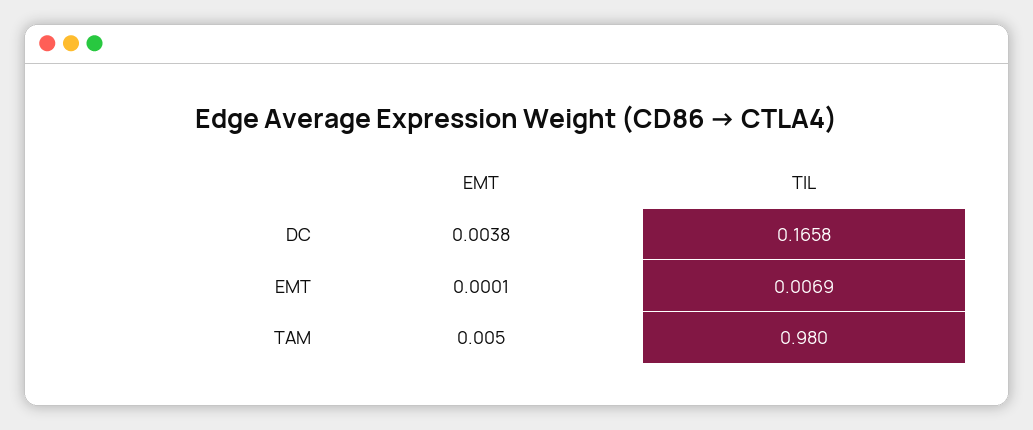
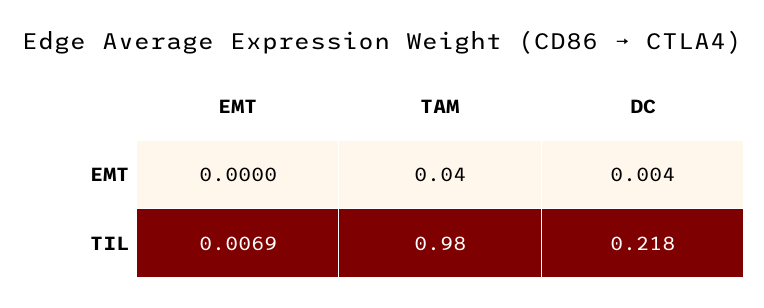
TIL, DC: 0.1658 -> 0.218
EMT, EMT: 0.0001 -> 0
EMT, TAM: 0.005 -> 0.04

